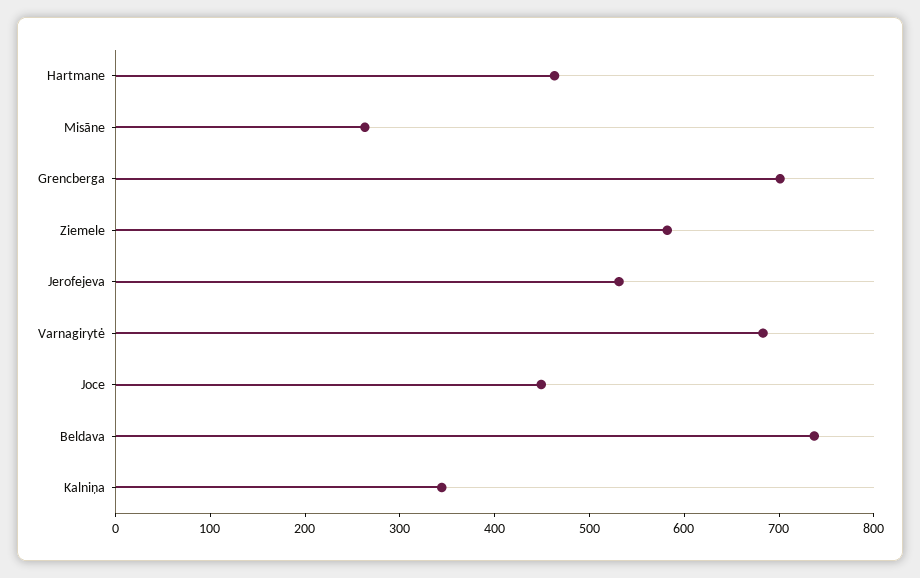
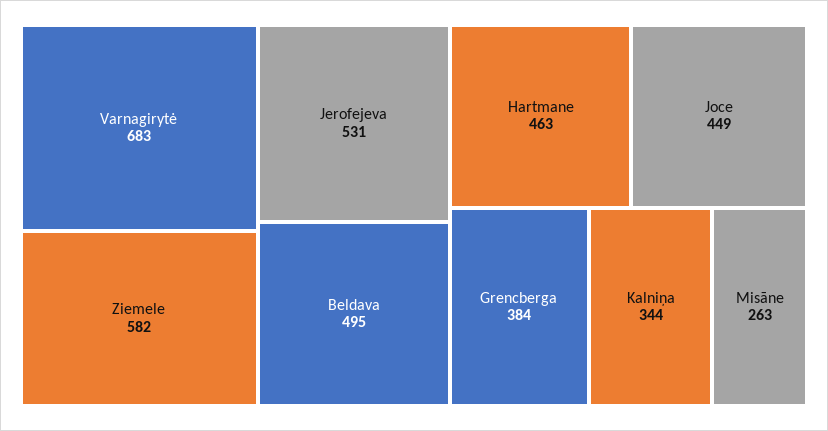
Grencberga: 700 -> 384
Beldava: 740 -> 495

